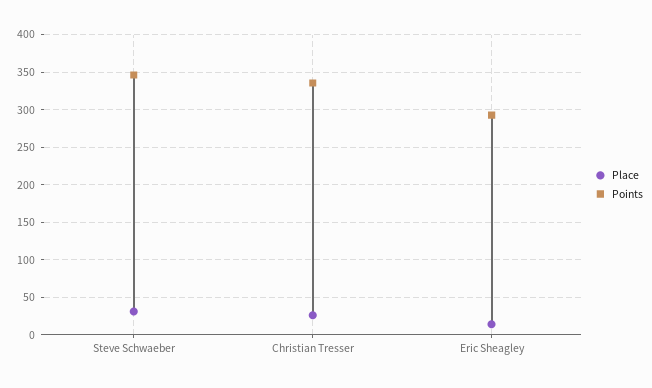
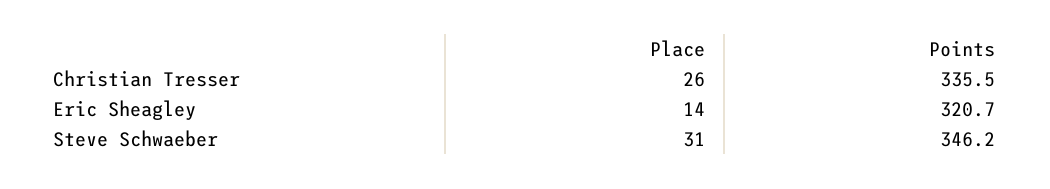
Points, Eric Sheagley: 290 -> 320.7

